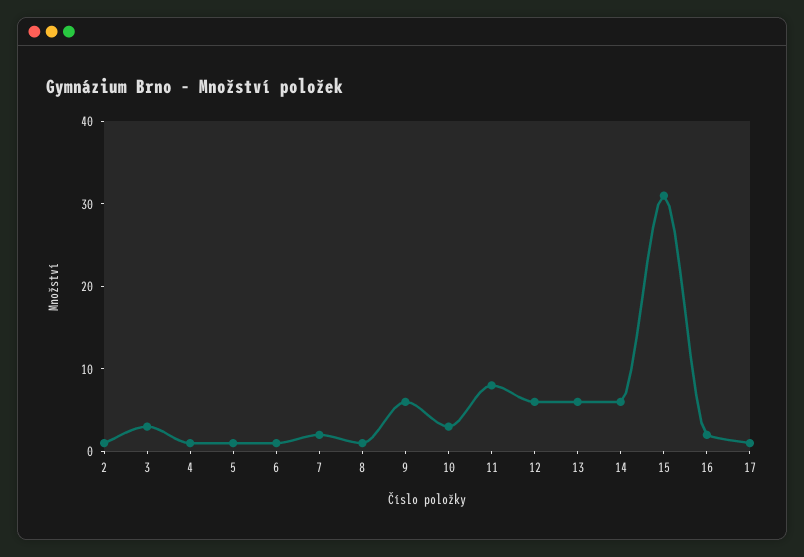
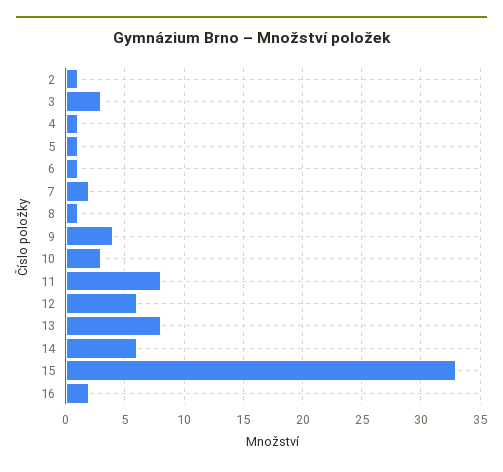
9: 6 -> 4
13: 6 -> 8
15: 31 -> 33
17: 1 -> none

